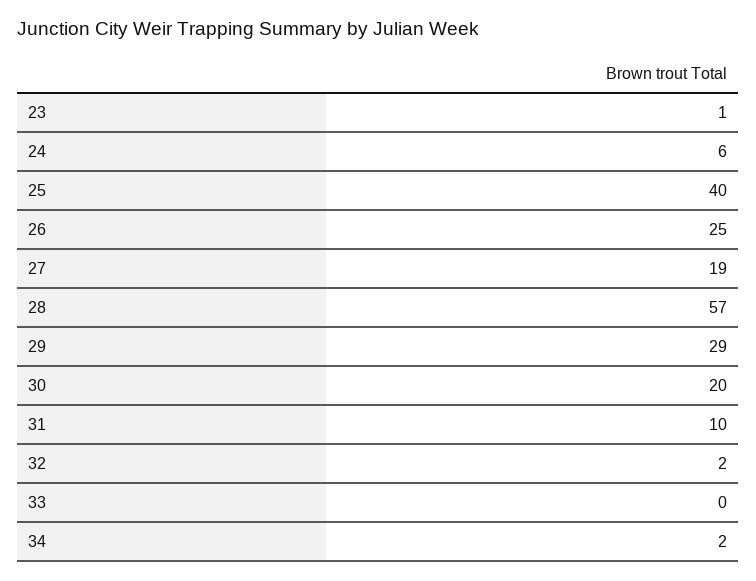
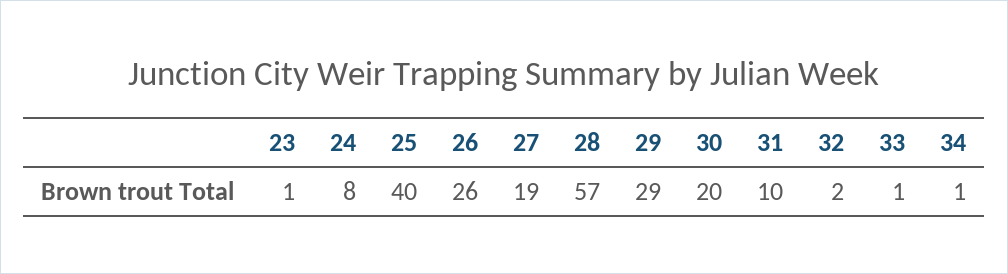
24: 6 -> 8
26: 25 -> 26
33: 0 -> 1
34: 2 -> 1

